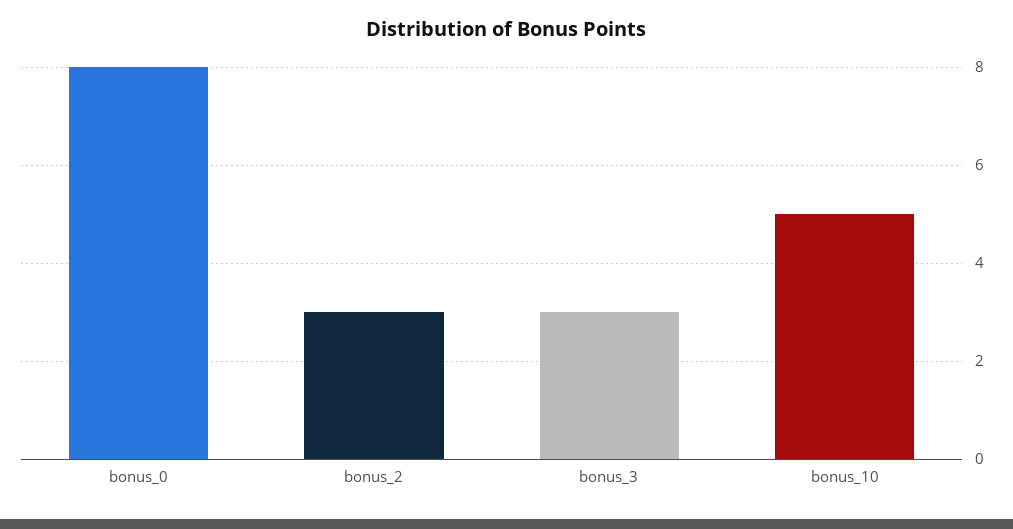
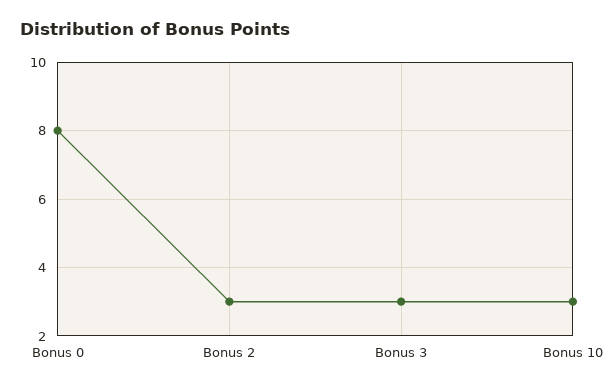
bonus_10: 5 -> 3

